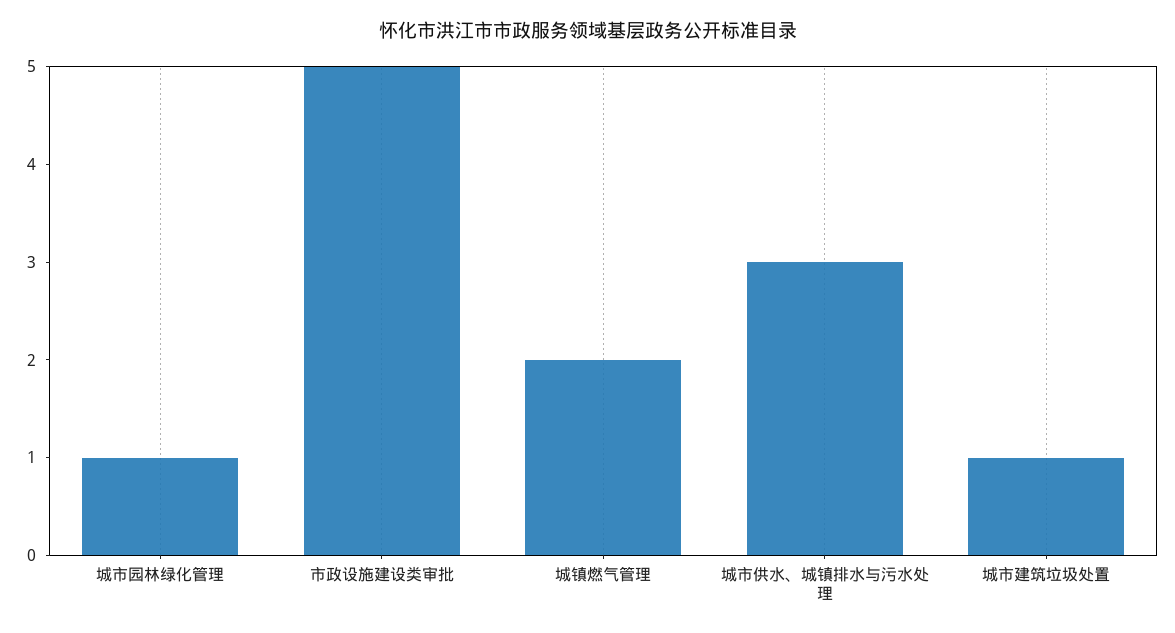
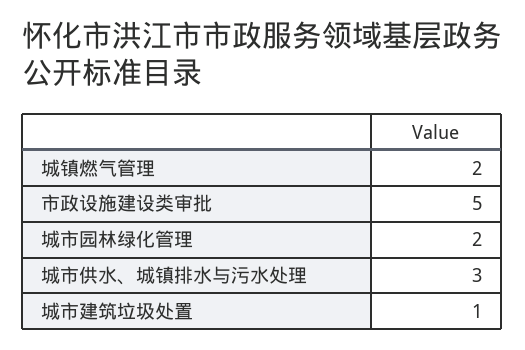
城市园林绿化管理: 1 -> 2

